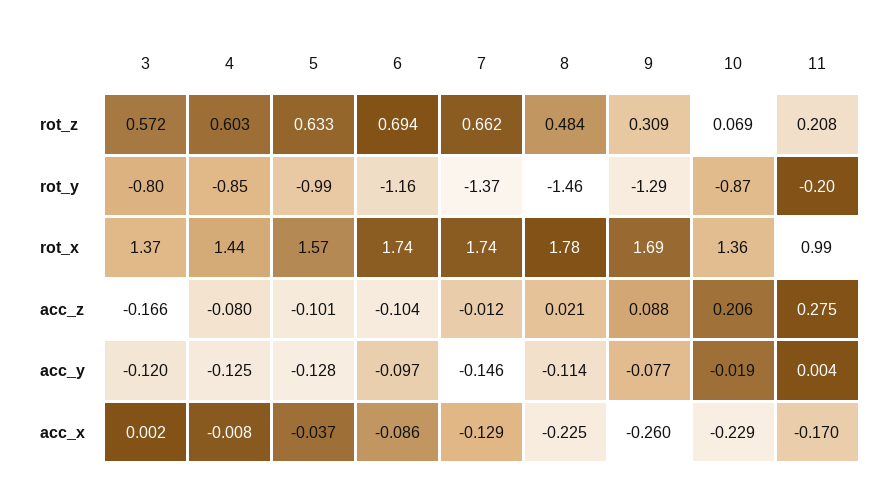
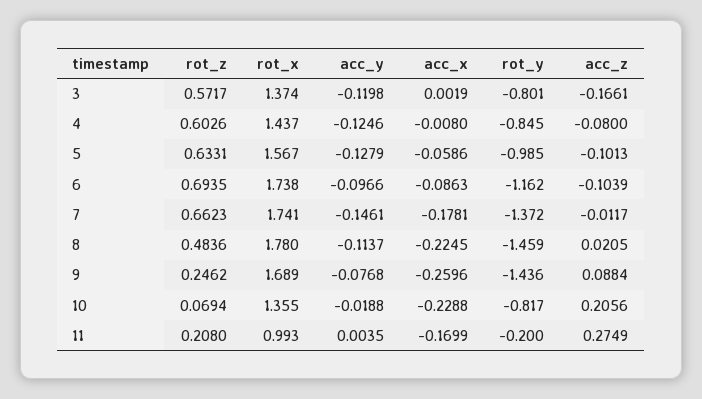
9, rot_z: 0.309 -> 0.2462
9, rot_y: -1.29 -> -1.436
10, rot_y: -0.87 -> -0.817
5, acc_x: -0.037 -> -0.0586
7, acc_x: -0.129 -> -0.1781

